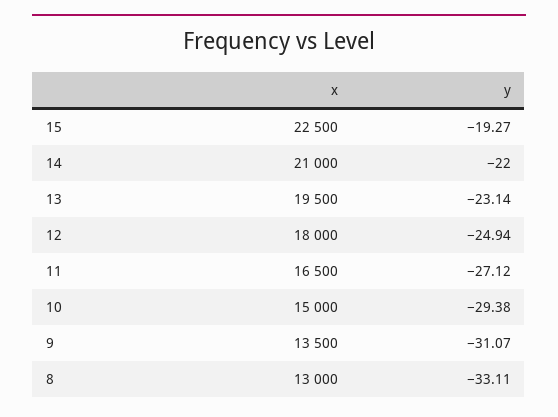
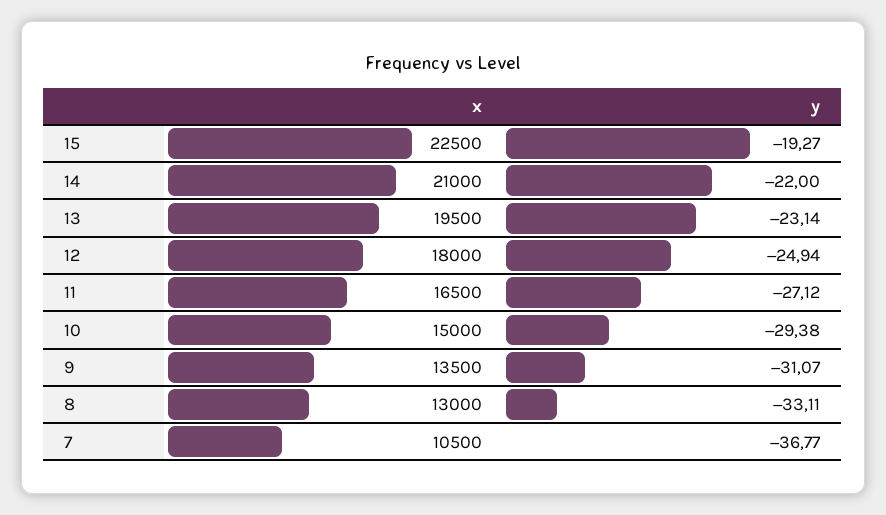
x, 7: none -> 10500
y, 7: none -> -36.77

